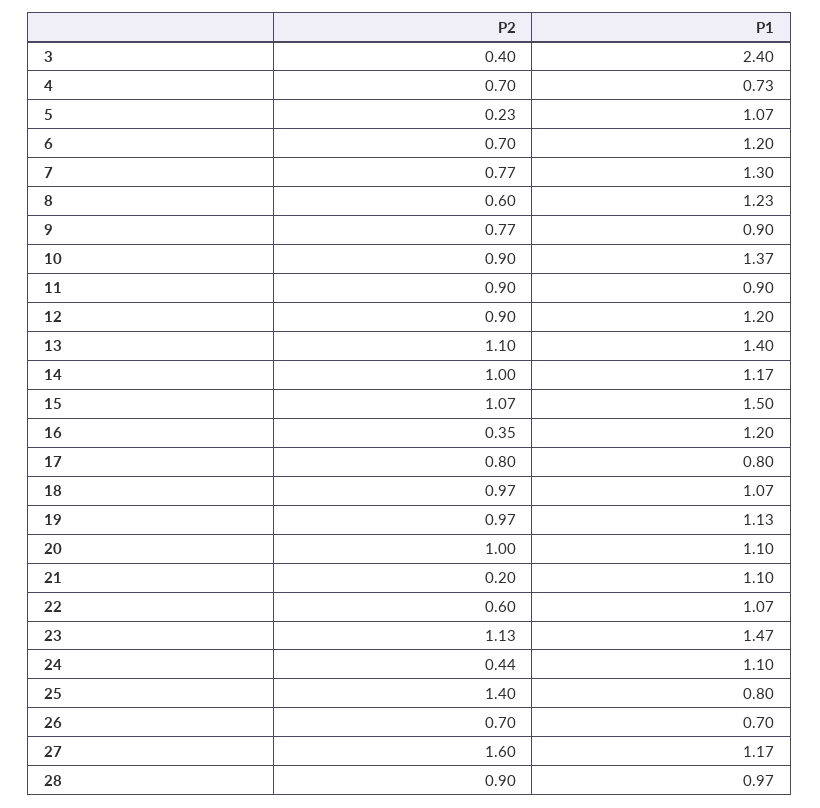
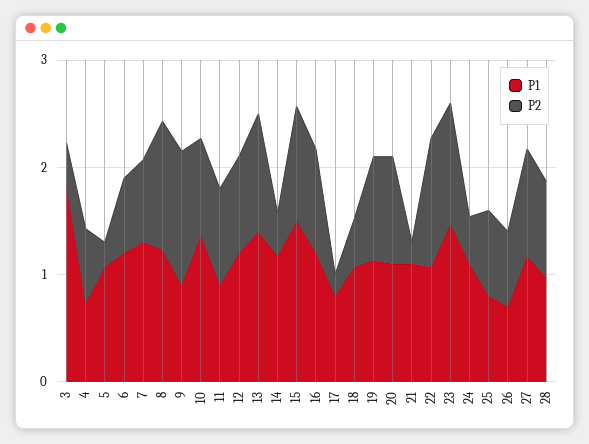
P1, 3: 2.4 -> 1.8
P2, 8: 0.6 -> 1.2
P2, 9: 0.77 -> 1.2
P2, 14: 1 -> 0.4
P2, 16: 0.35 -> 1
P2, 17: 0.8 -> 0.2
P2, 18: 0.97 -> 0.4
P2, 22: 0.6 -> 1.2
P2, 25: 1.4 -> 0.8
P2, 27: 1.6 -> 1

